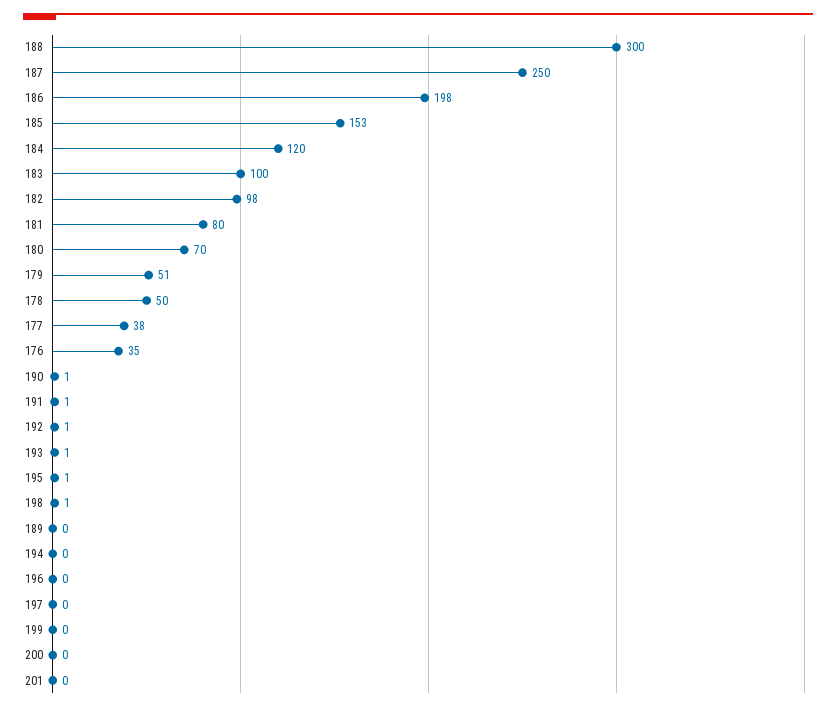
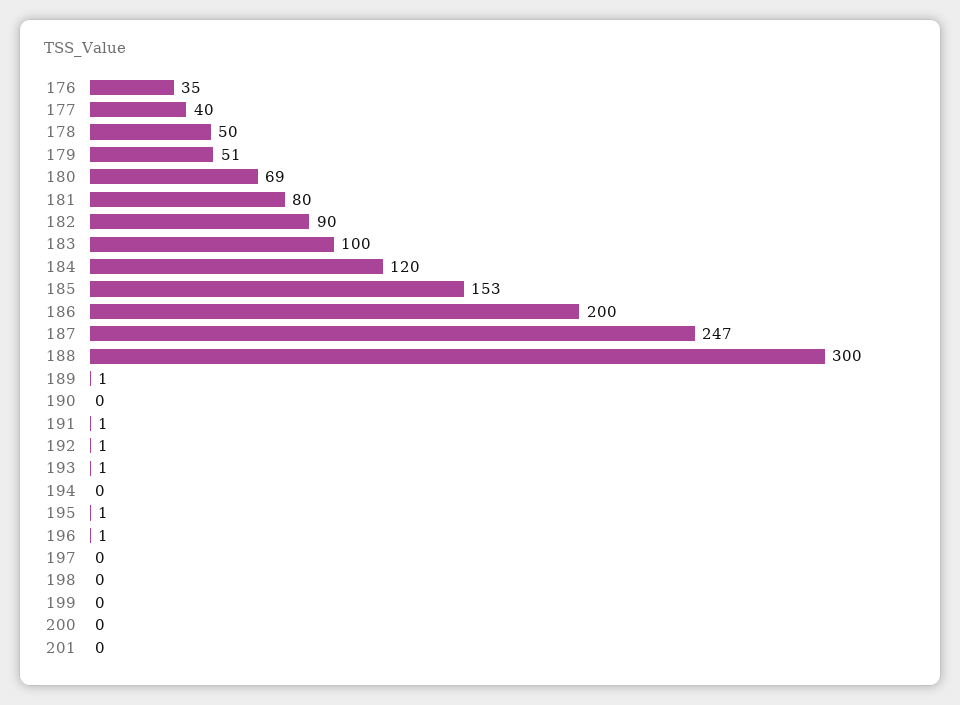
187: 250 -> 247
186: 198 -> 200
182: 98 -> 90
180: 70 -> 69
177: 38 -> 40
190: 1 -> 0
198: 1 -> 0
189: 0 -> 1
196: 0 -> 1

